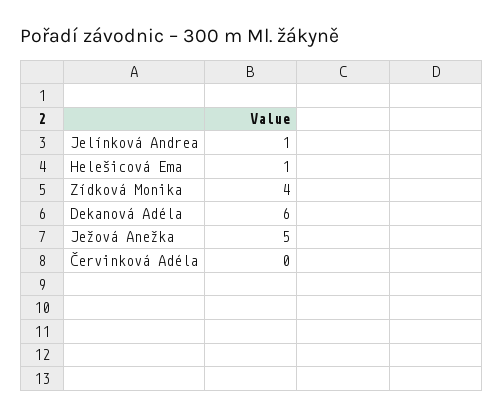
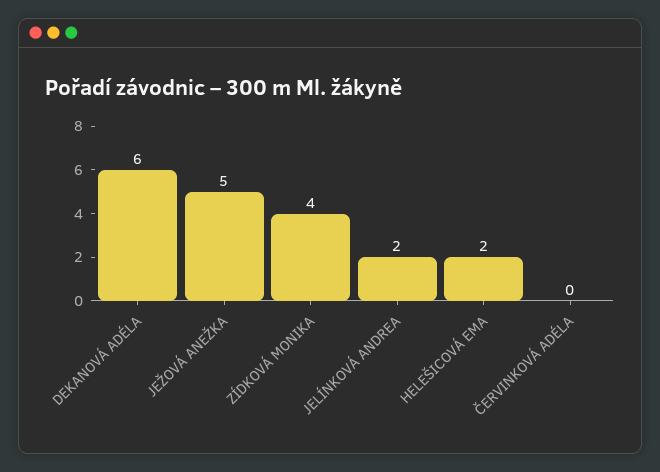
Jelínková Andrea: 1 -> 2
Helešicová Ema: 1 -> 2

